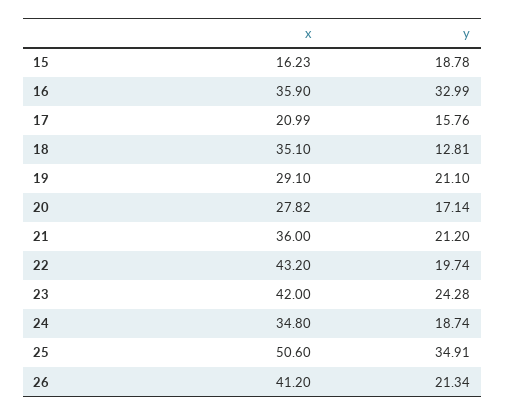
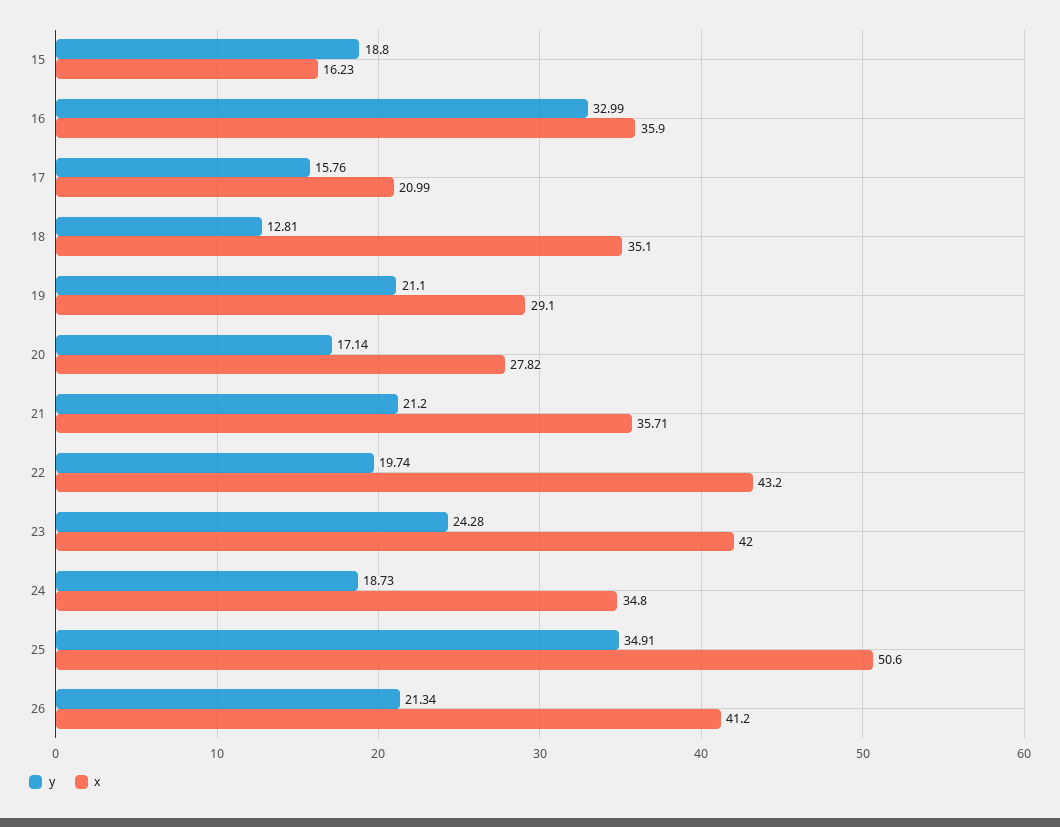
y, 15: 18.78 -> 18.8
x, 21: 36 -> 35.71
y, 24: 18.74 -> 18.73

